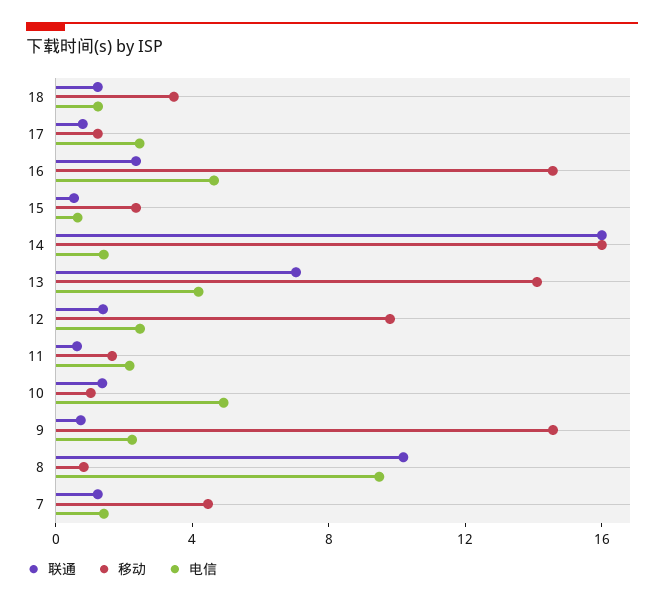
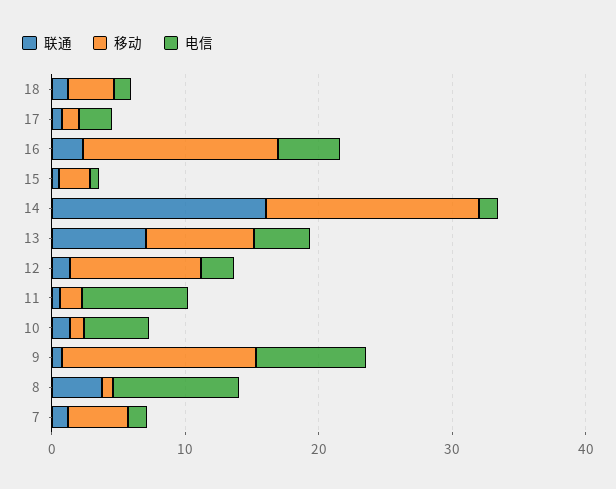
移动, 13: 14 -> 8
电信, 11: 2 -> 8
电信, 9: 2 -> 8
联通, 8: 10 -> 4

